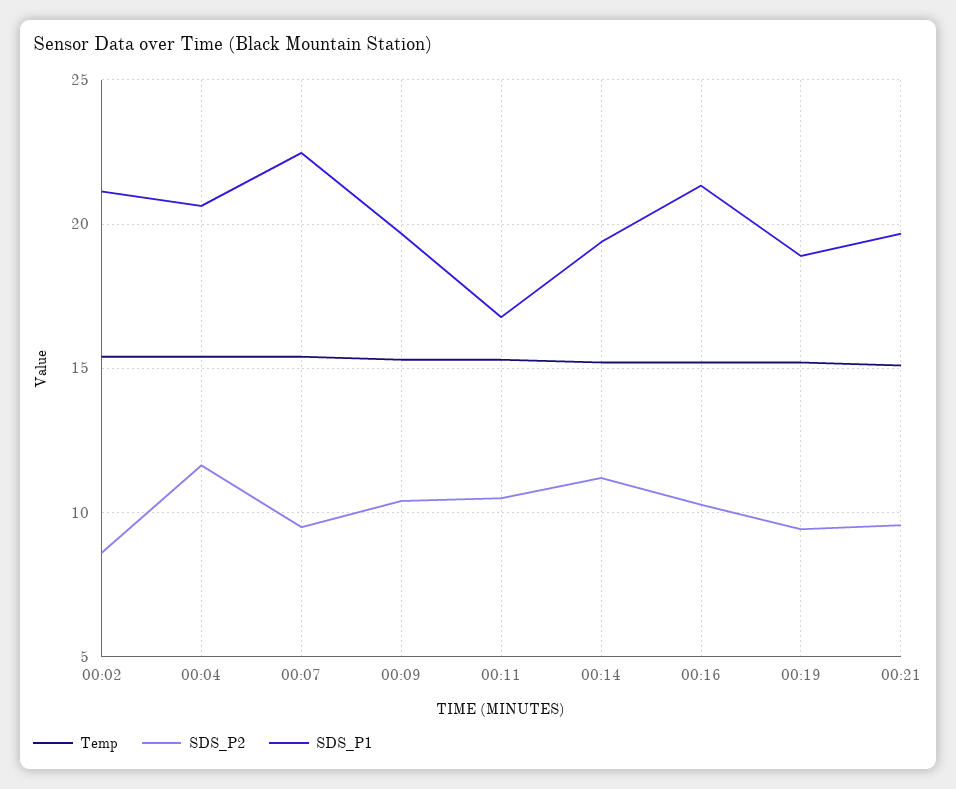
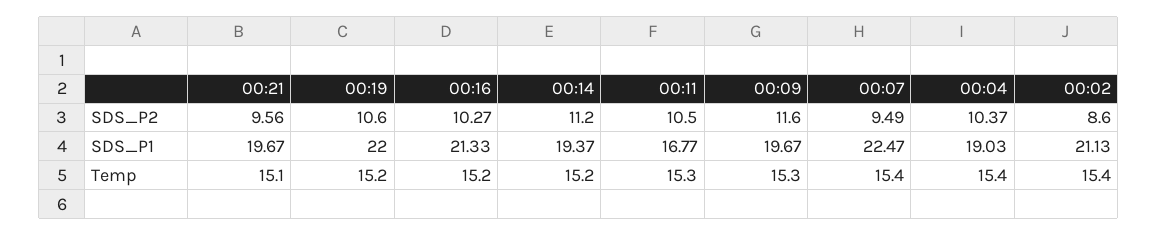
SDS_P2, 00:04: 11.5 -> 10.37
SDS_P1, 00:04: 20.5 -> 19.03
SDS_P2, 00:09: 10.5 -> 11.6
SDS_P2, 00:19: 9.5 -> 10.6
SDS_P1, 00:19: 19 -> 22

